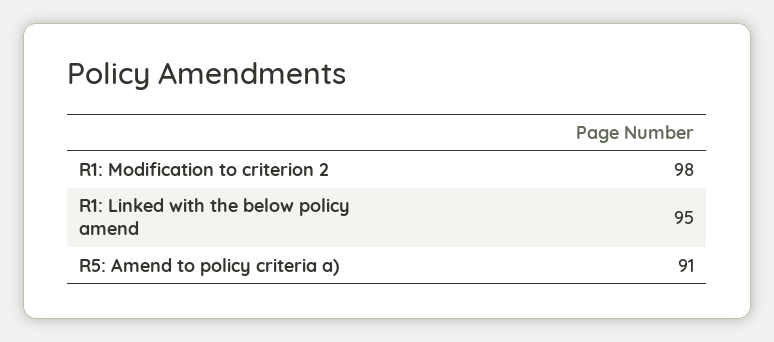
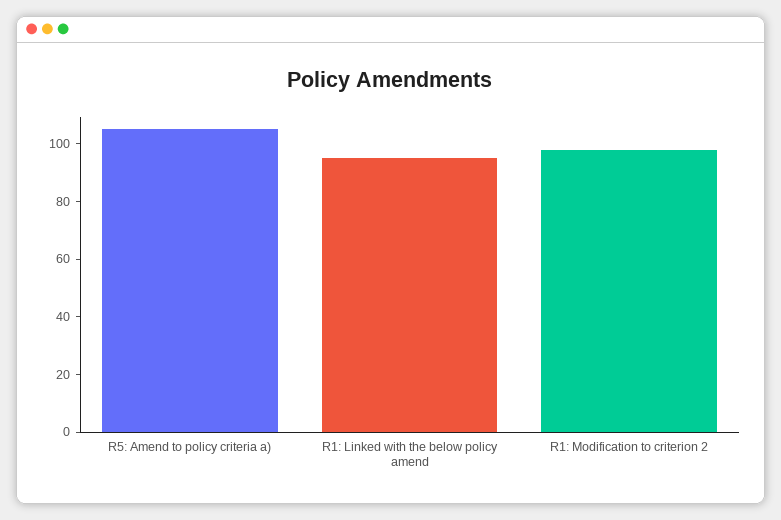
R5: Amend to policy criteria a): 91 -> 105

